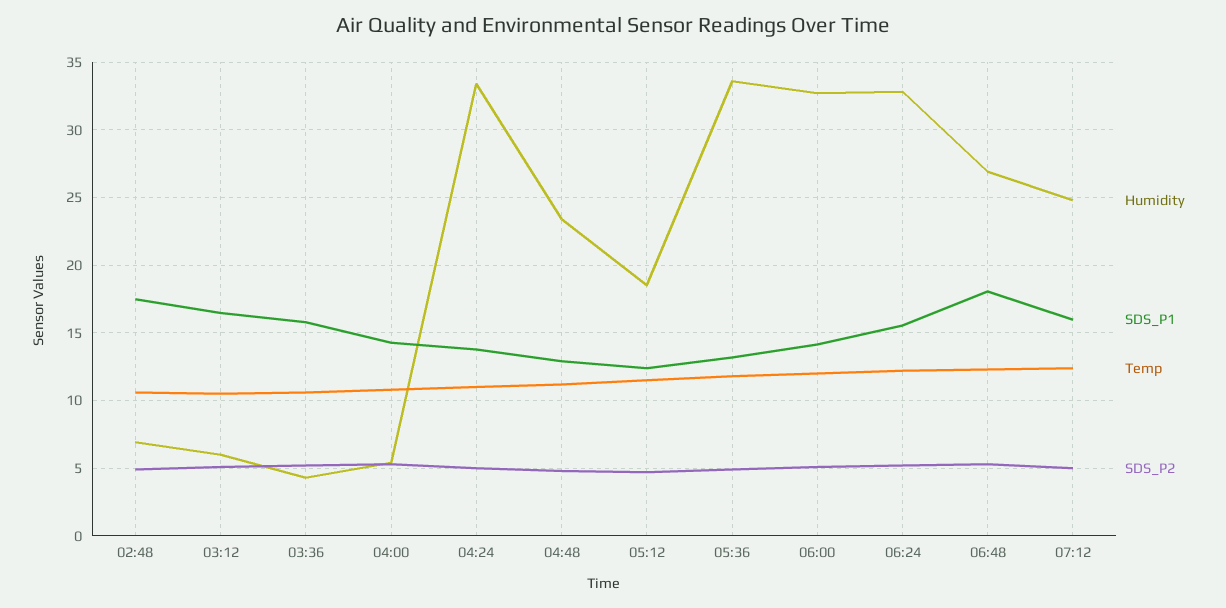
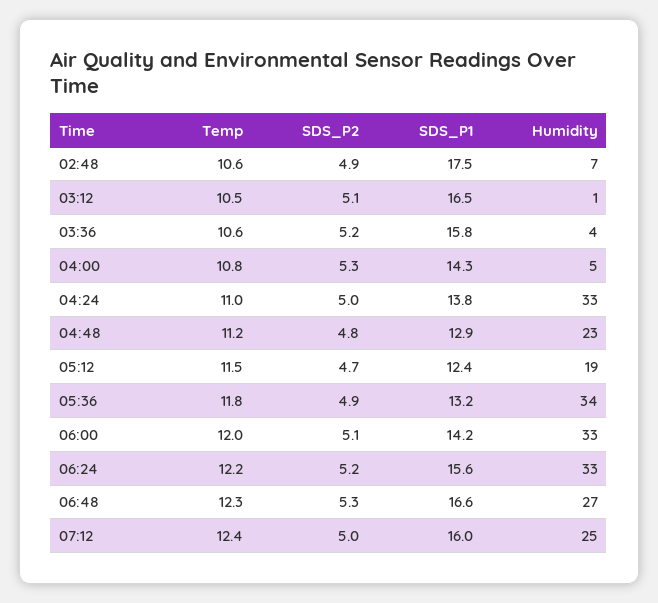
Humidity, 03:12: 6 -> 1
SDS_P1, 06:48: 18 -> 16.6

